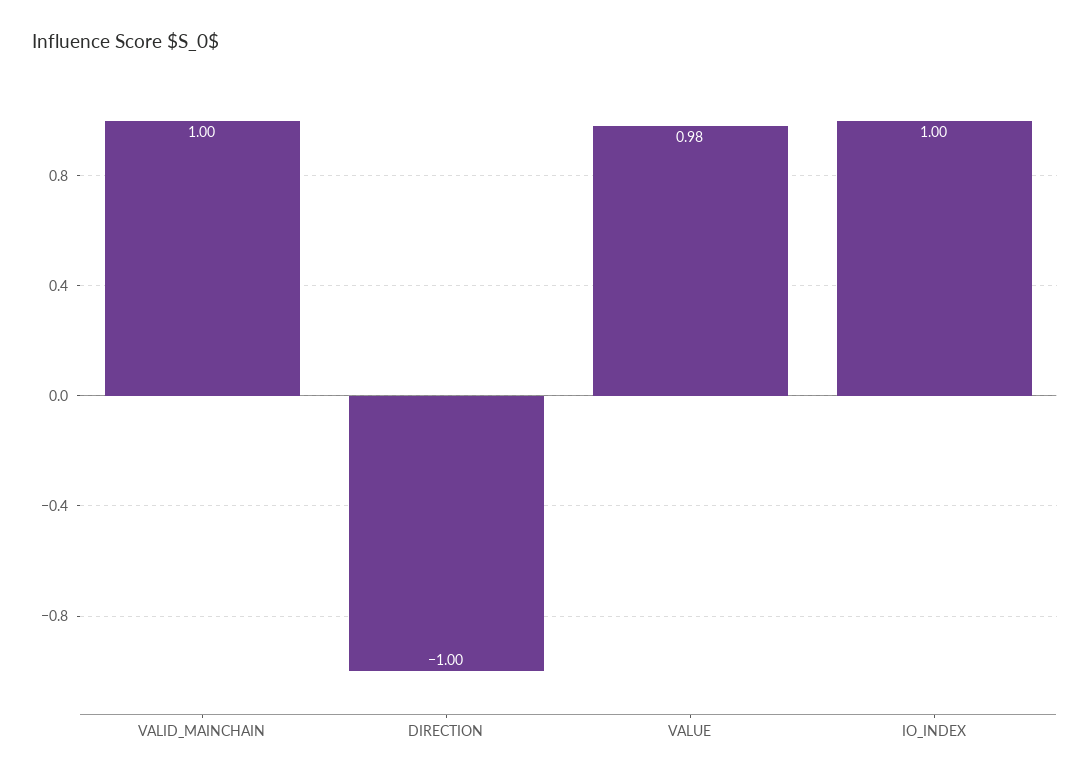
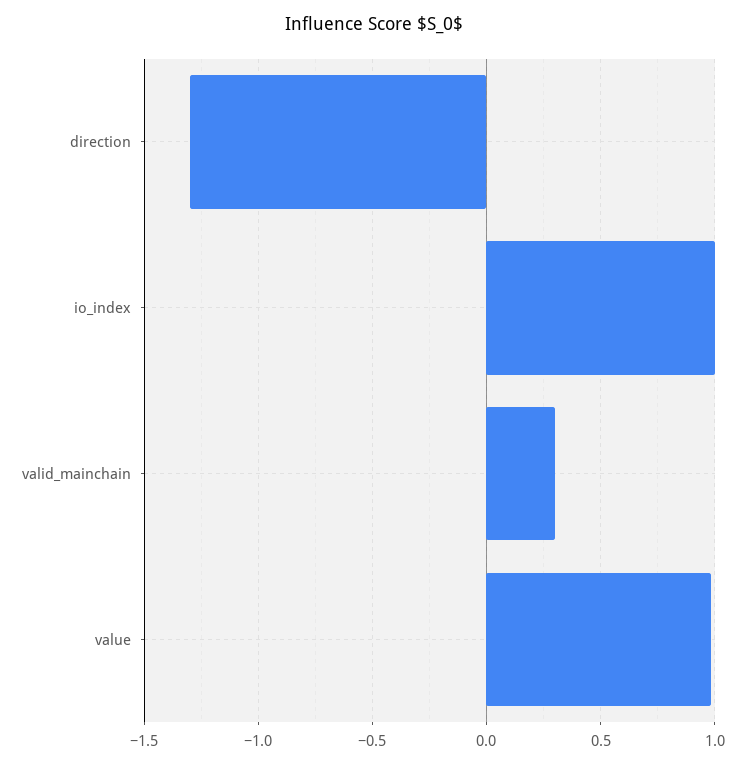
VALID_MAINCHAIN: 1 -> 0.3
DIRECTION: -1 -> -1.3

